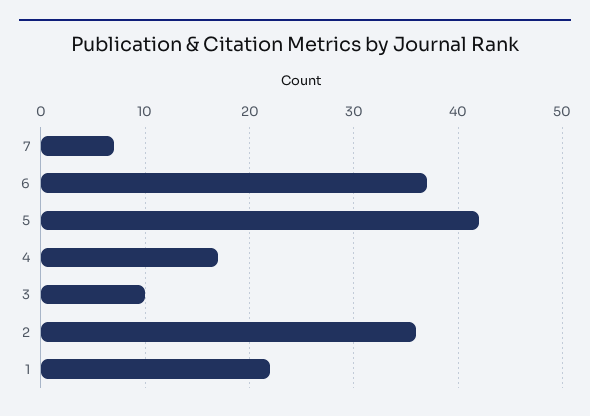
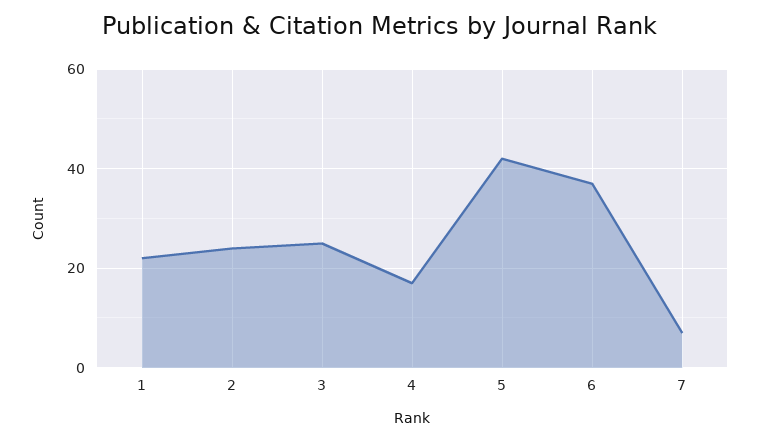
3: 10 -> 25
2: 36 -> 25

